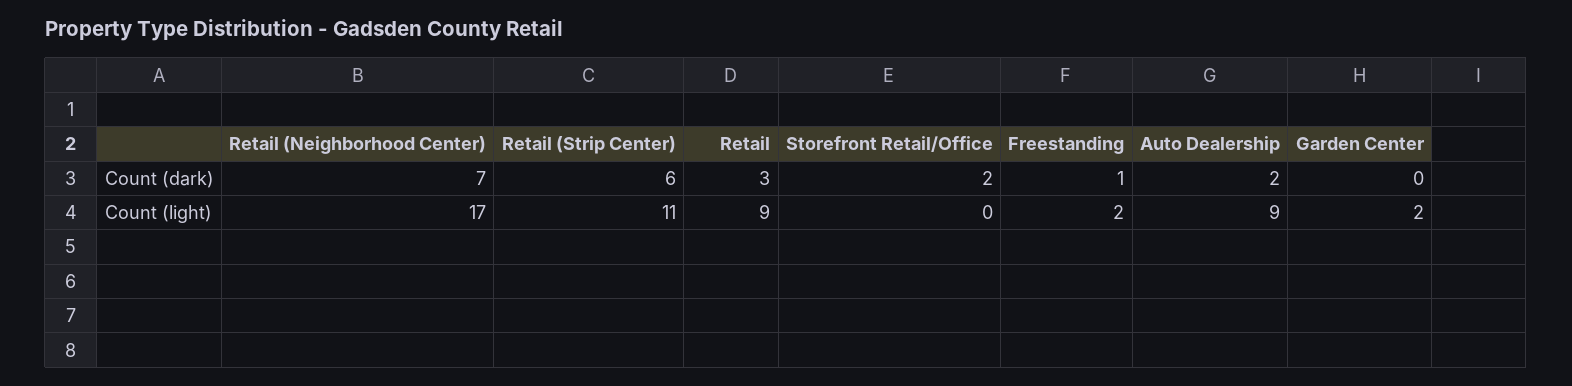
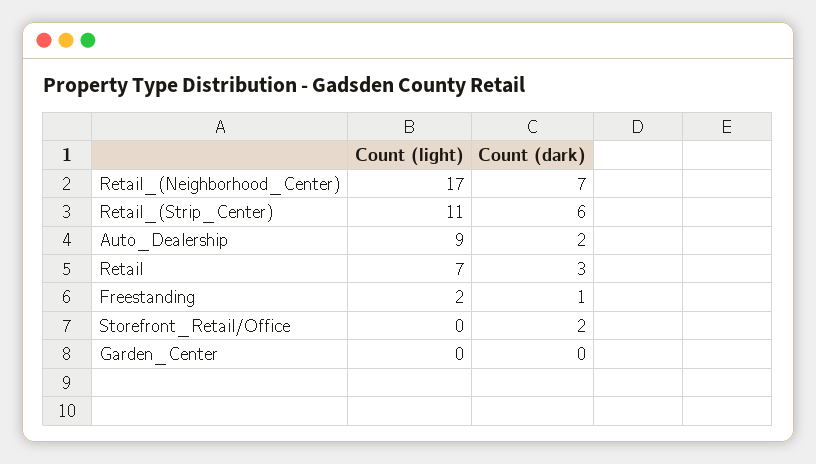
Retail, Count (light): 9 -> 7
Garden Center, Count (light): 2 -> 0

